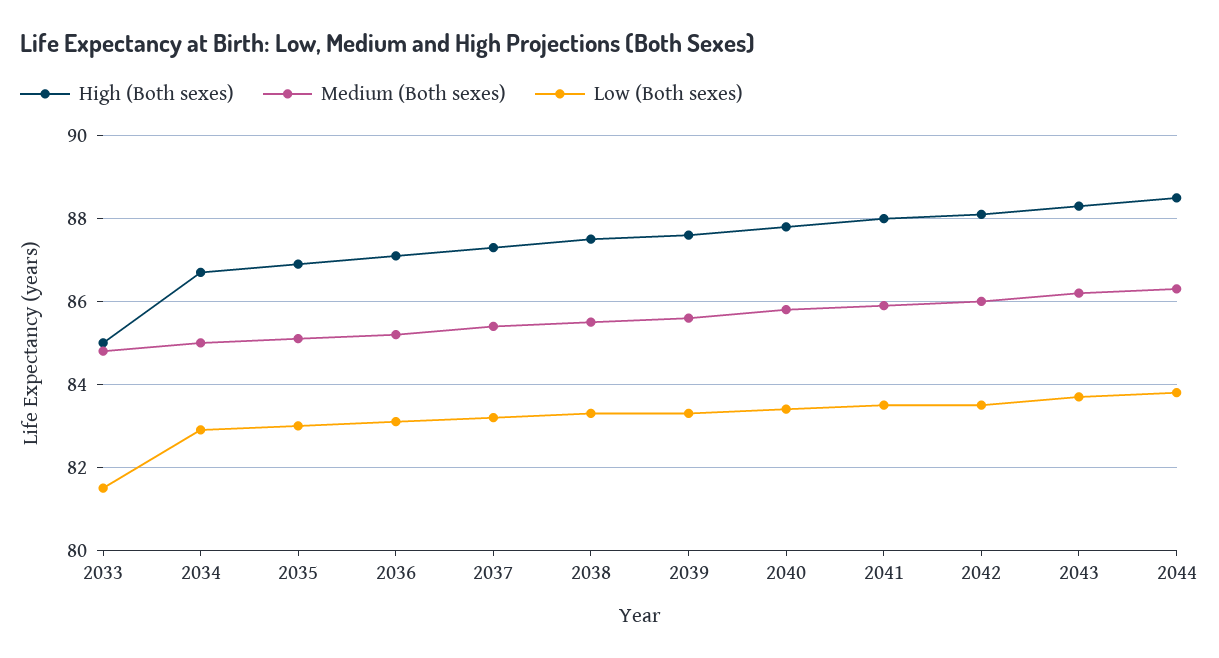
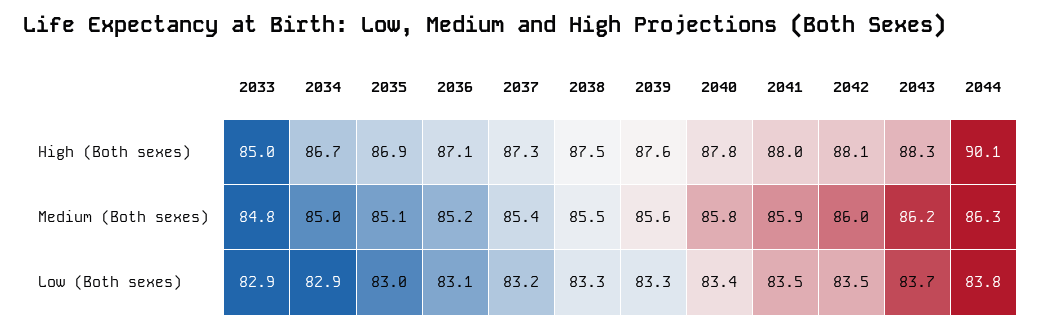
Low (Both sexes), 2033: 81.5 -> 82.9
High (Both sexes), 2044: 88.5 -> 90.1

